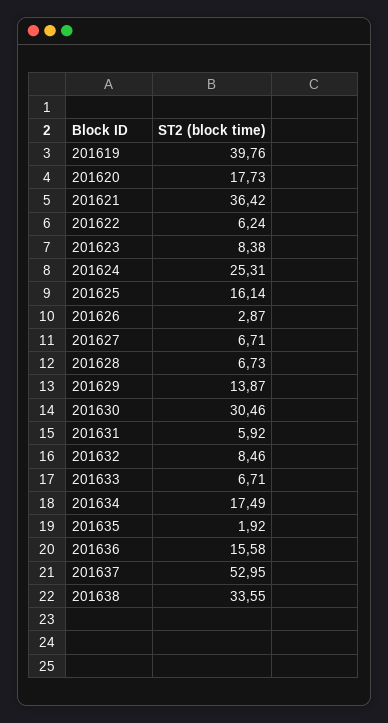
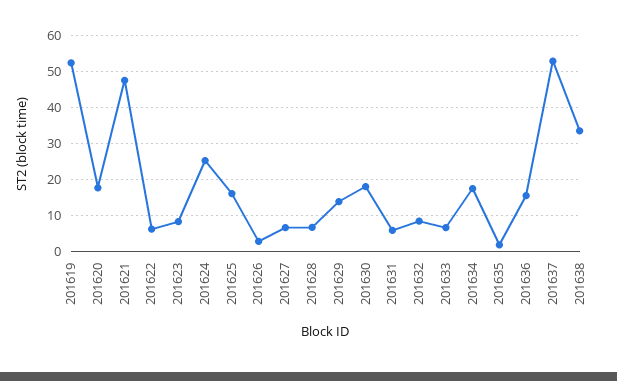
201619: 39.76 -> 52
201621: 36.42 -> 48
201630: 30.46 -> 18

